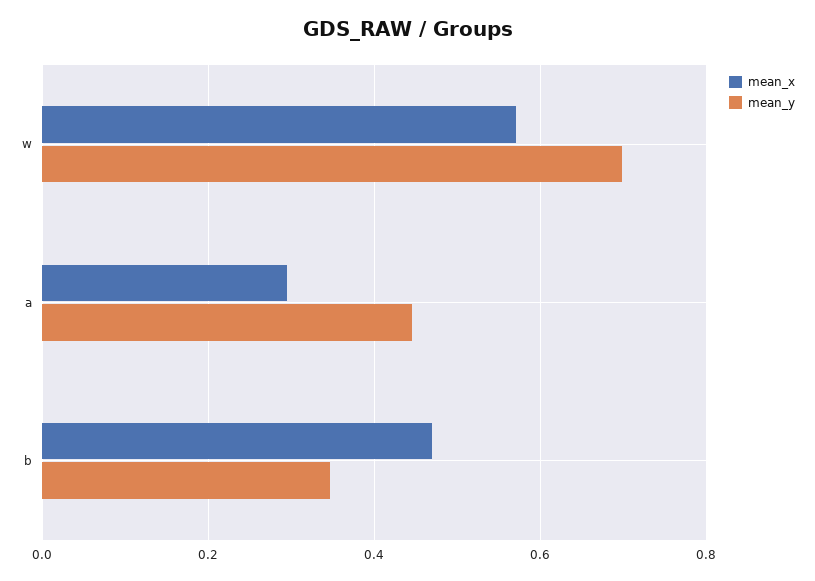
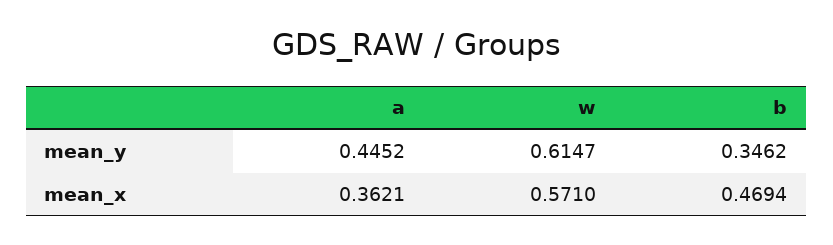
mean_y, w: 0.7 -> 0.6147
mean_x, a: 0.3 -> 0.3621

